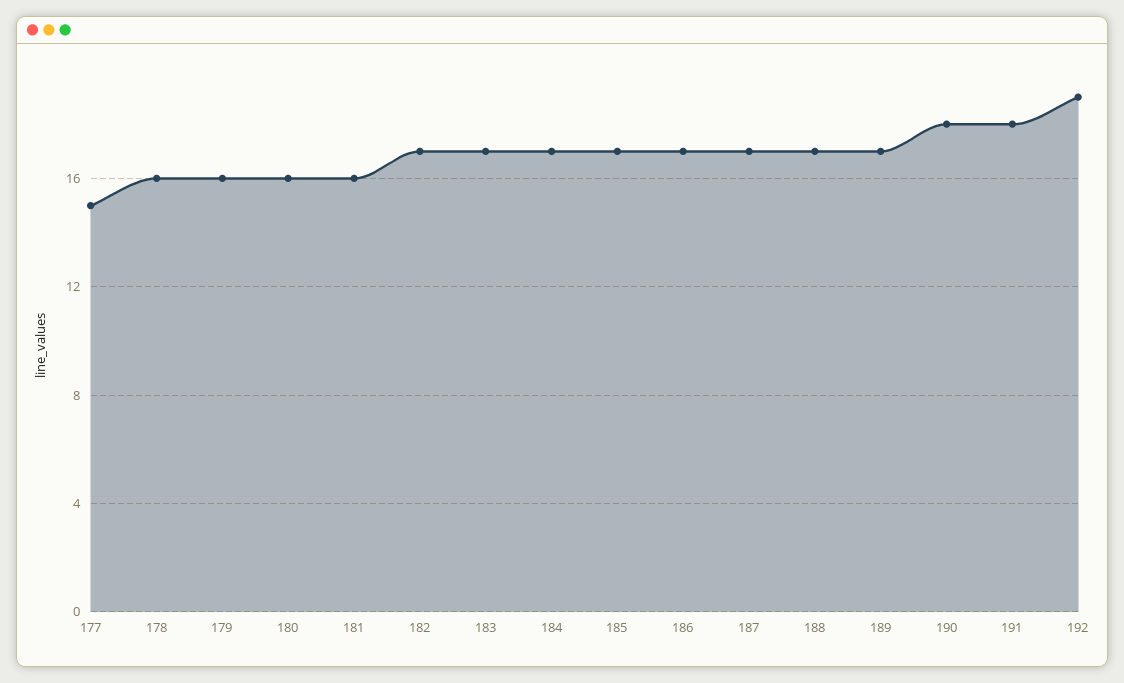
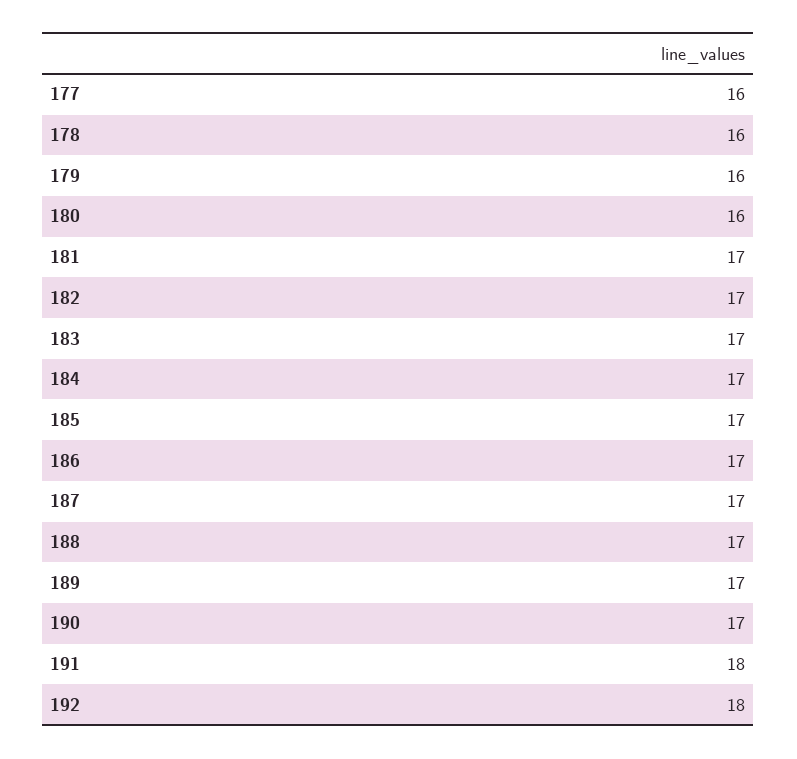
177: 15 -> 16
181: 16 -> 17
190: 18 -> 17
192: 19 -> 18

